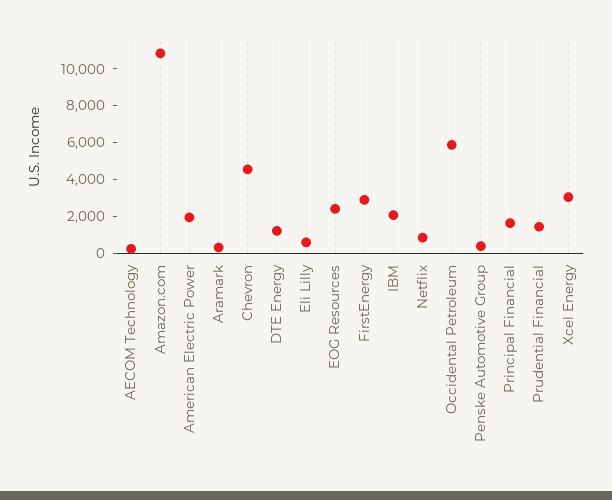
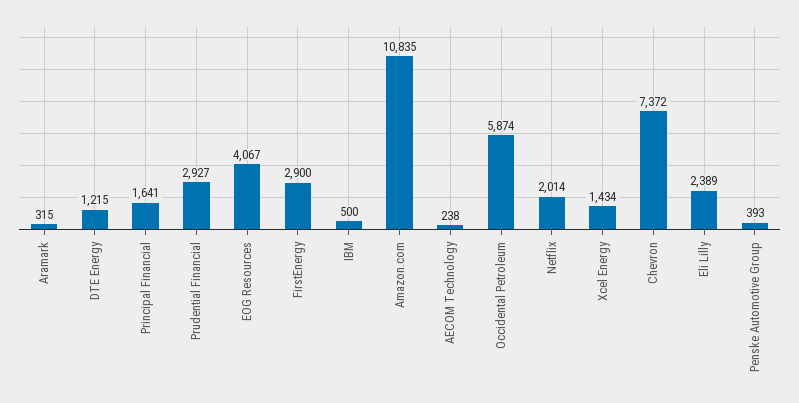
American Electric Power: 2000 -> none
Chevron: 4500 -> 7372
Eli Lilly: 500 -> 2389
EOG Resources: 2500 -> 4067
IBM: 2000 -> 500
Netflix: 1000 -> 2014
Prudential Financial: 1500 -> 2927
Xcel Energy: 3000 -> 1434

